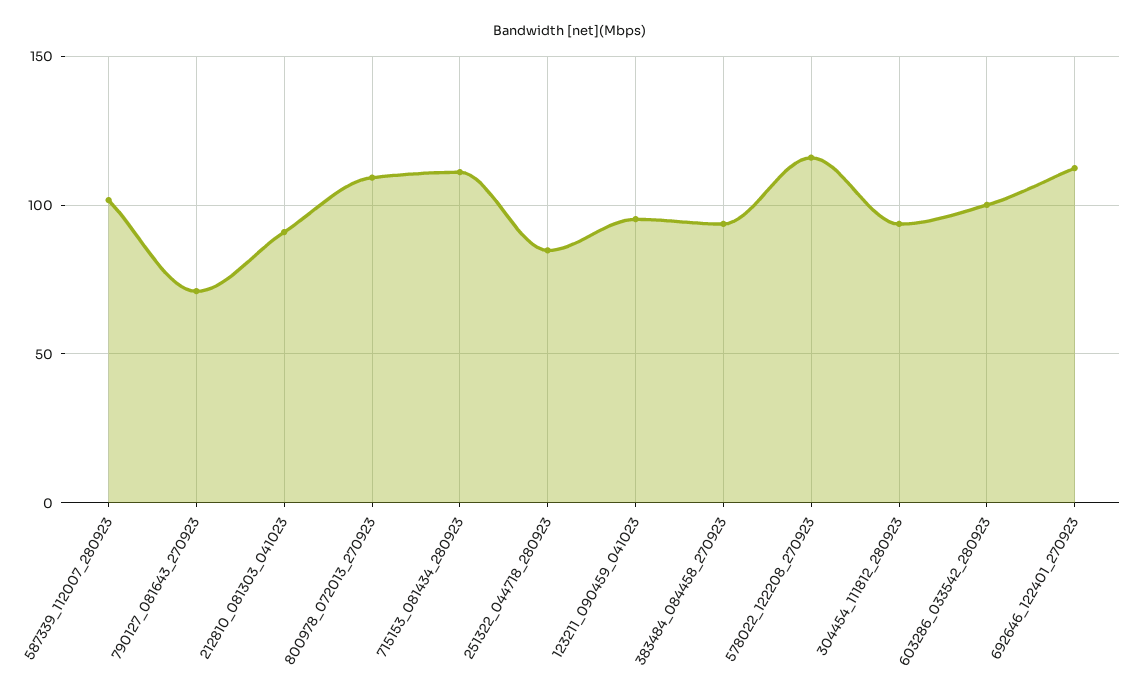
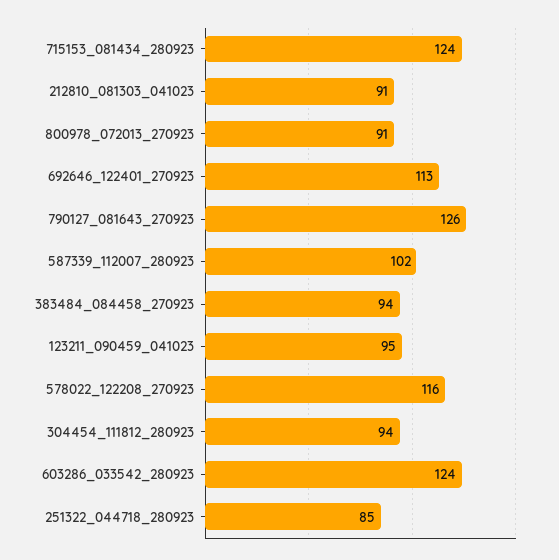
790127_081643_270923: 70 -> 126
800978_072013_270923: 110 -> 91
715153_081434_280923: 110 -> 124
603286_033542_280923: 100 -> 124

